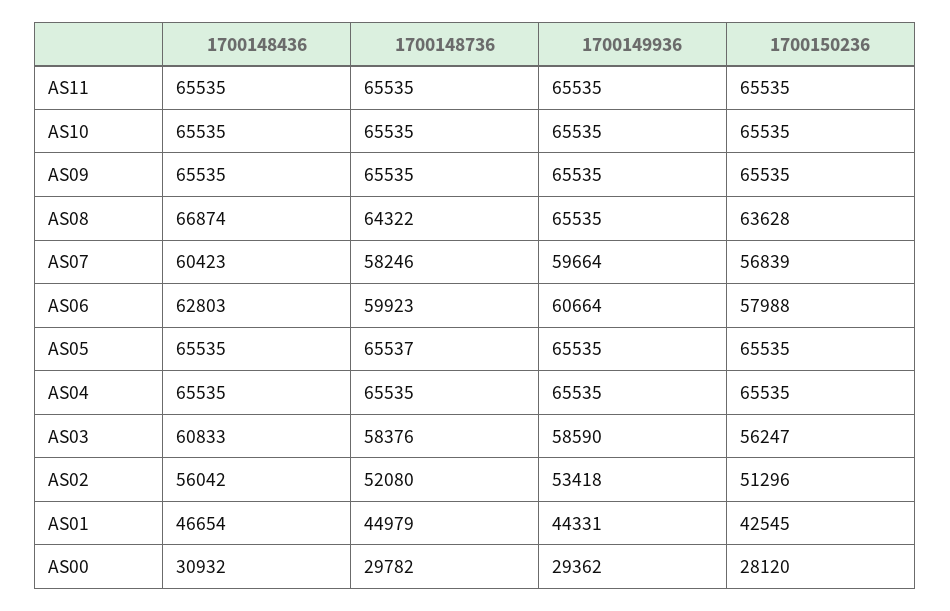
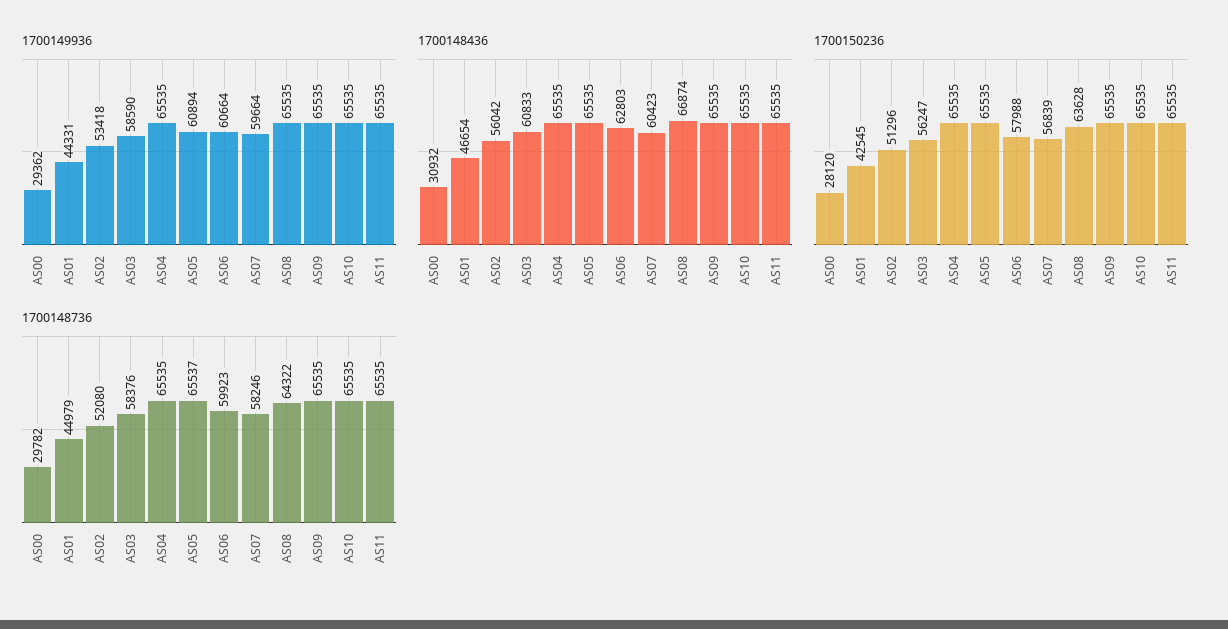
1700149936, AS05: 65535 -> 60894

